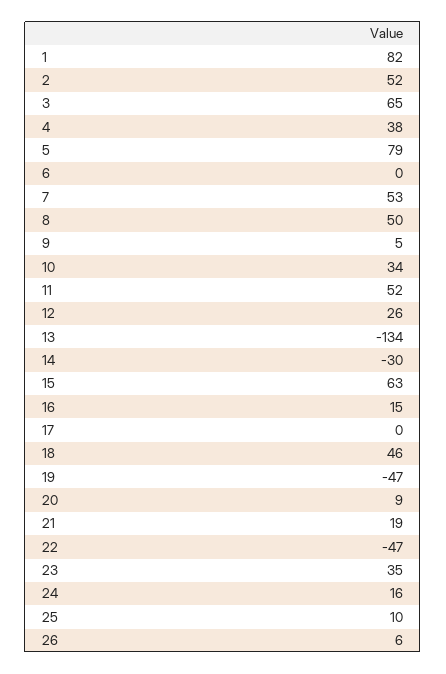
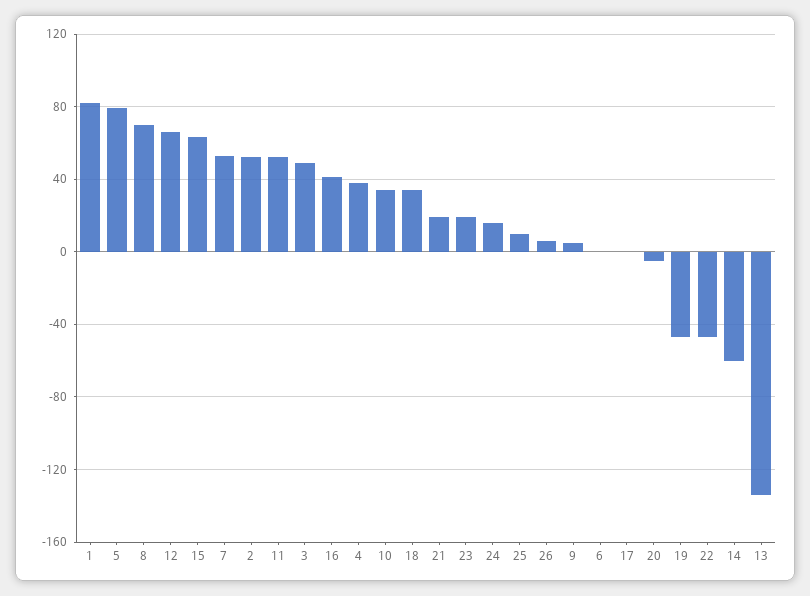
3: 65 -> 50
8: 50 -> 70
12: 26 -> 65
14: -30 -> -60
16: 15 -> 40
18: 46 -> 35
20: 9 -> -5
23: 35 -> 20

